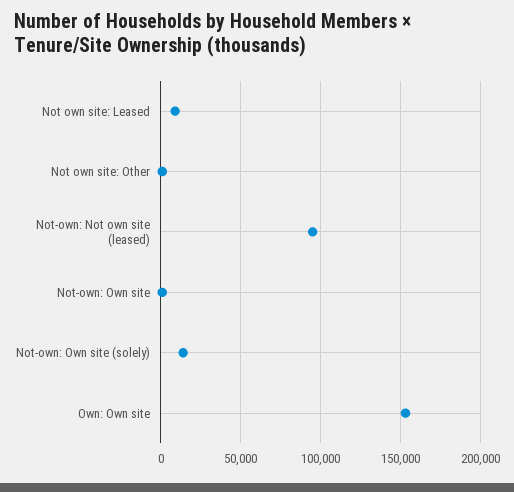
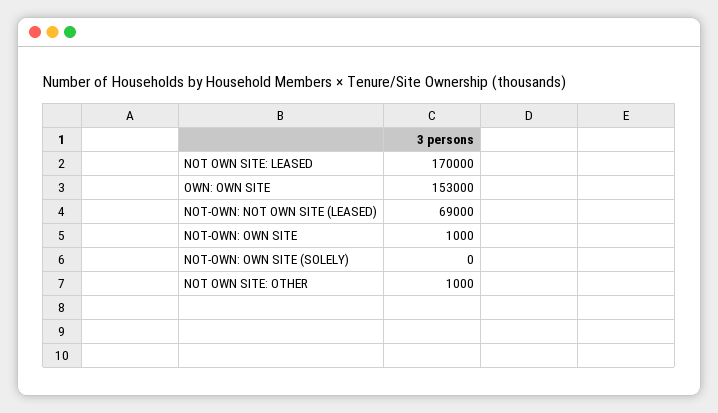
Not own site: Leased: 10000 -> 170000
Not-own: Not own site (leased): 95000 -> 69000
Not-own: Own site (solely): 15000 -> 0

